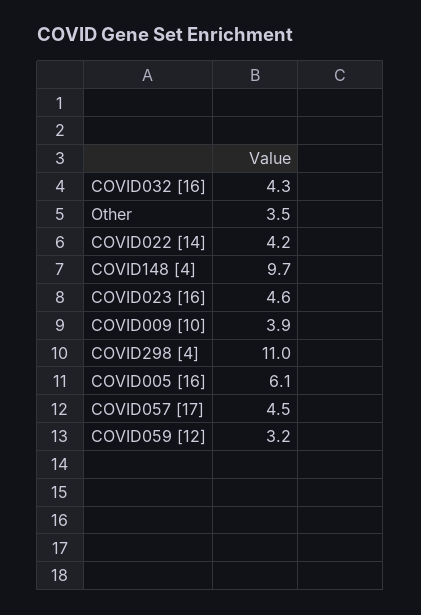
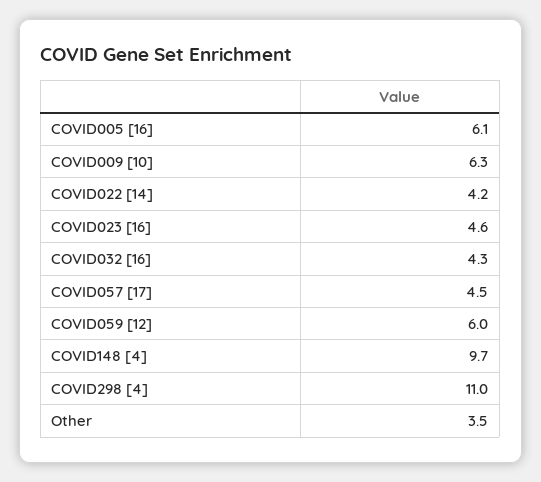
COVID009 [10]: 3.9 -> 6.3
COVID059 [12]: 3.2 -> 6

